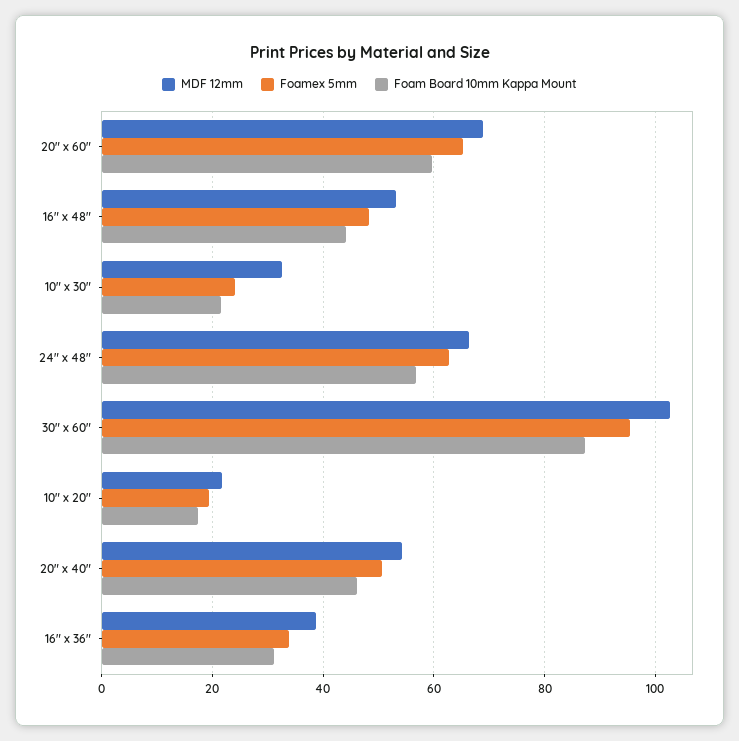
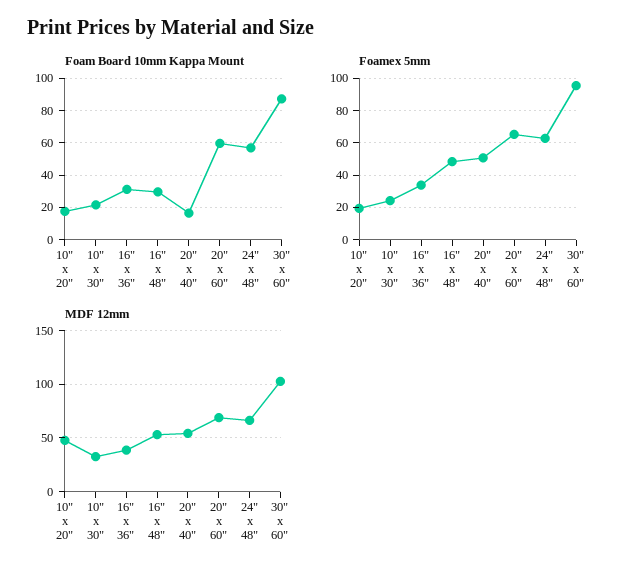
Foam Board 10mm Kappa Mount, 16" x 48": 44 -> 30
MDF 12mm, 10" x 20": 22 -> 50
Foam Board 10mm Kappa Mount, 20" x 40": 46 -> 15

